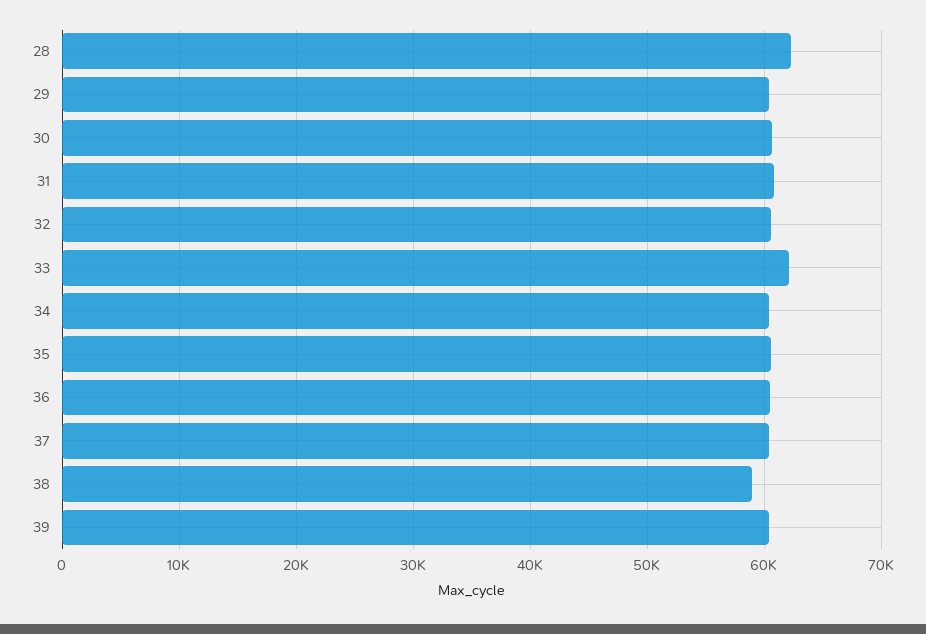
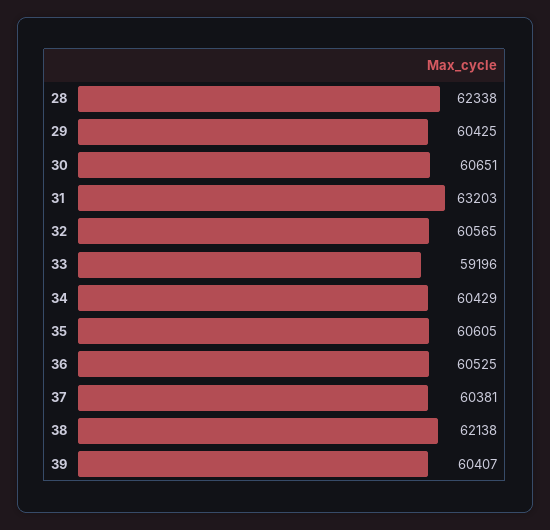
31: 61000 -> 63203
33: 62000 -> 59196
38: 59000 -> 62138

